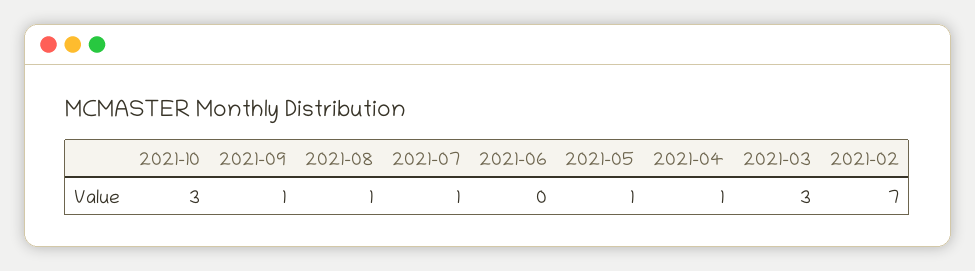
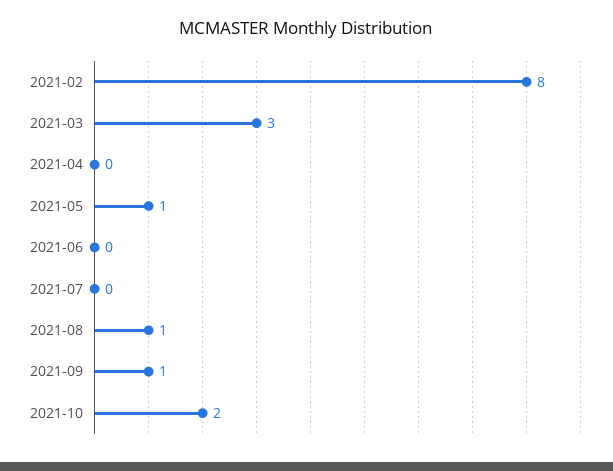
2021-10: 3 -> 2
2021-07: 1 -> 0
2021-04: 1 -> 0
2021-02: 7 -> 8

